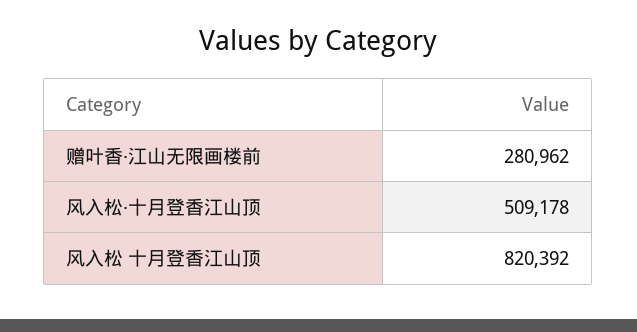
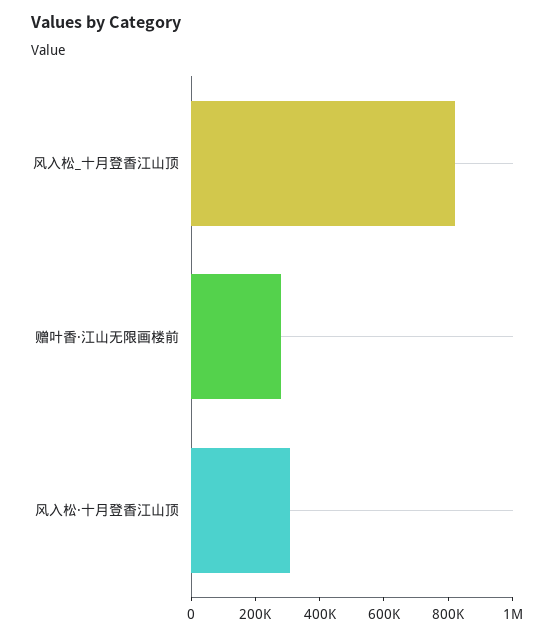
风入松·十月登香江山顶: 509178 -> 300000

